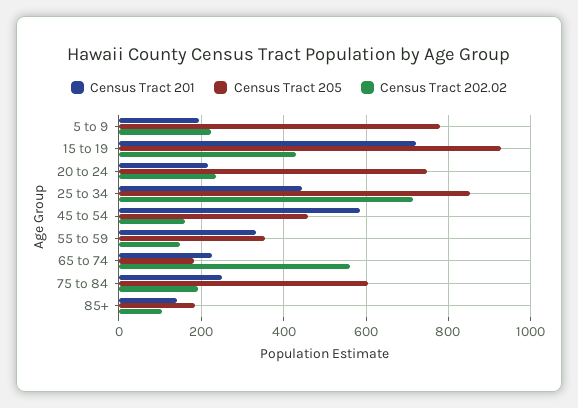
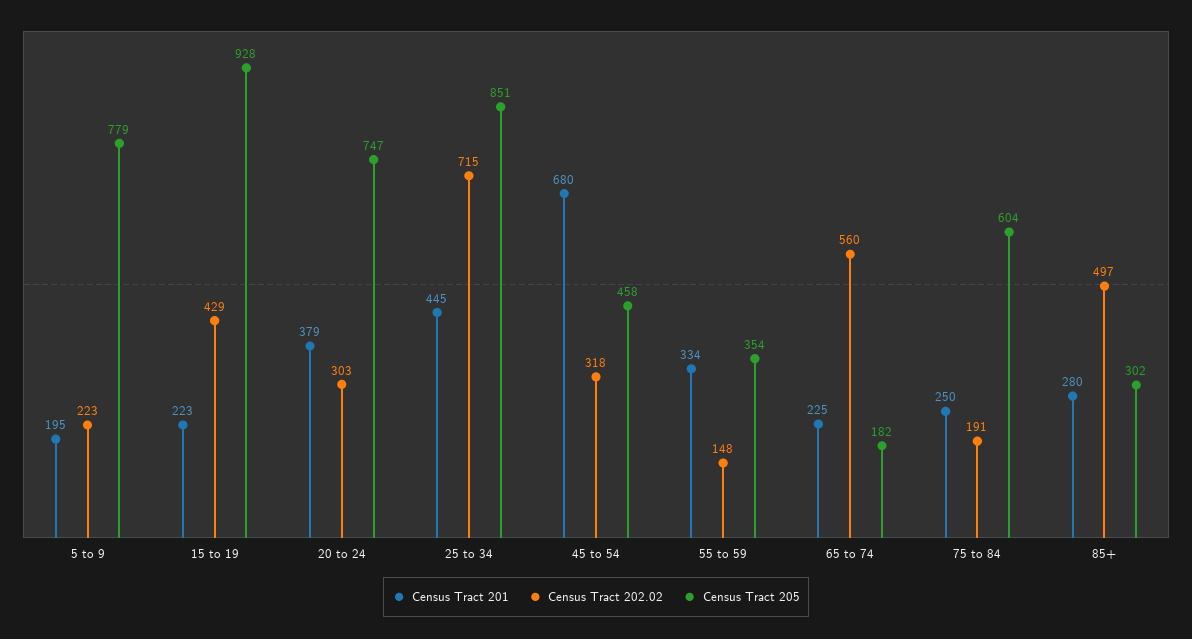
Census Tract 201, 15 to 19: 720 -> 223
Census Tract 201, 20 to 24: 220 -> 379
Census Tract 202.02, 20 to 24: 240 -> 303
Census Tract 201, 45 to 54: 580 -> 680
Census Tract 202.02, 45 to 54: 160 -> 318
Census Tract 201, 85+: 140 -> 280
Census Tract 205, 85+: 180 -> 302
Census Tract 202.02, 85+: 100 -> 497

